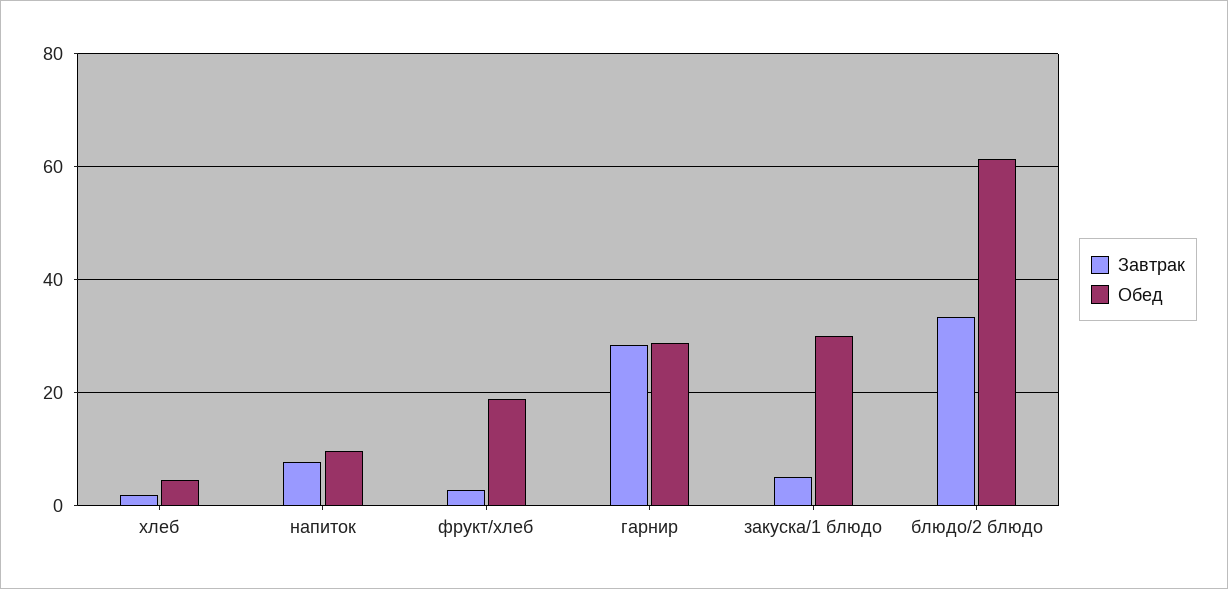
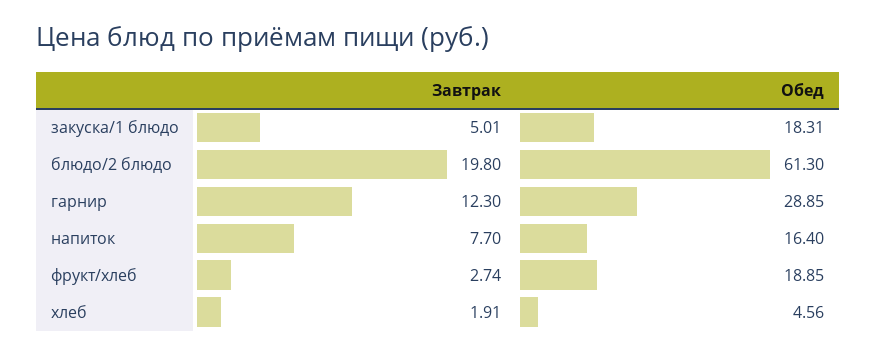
Обед, напиток: 10 -> 16.4
Завтрак, гарнир: 28 -> 12.3
Обед, закуска/1 блюдо: 30 -> 18.31
Завтрак, блюдо/2 блюдо: 34 -> 19.8

